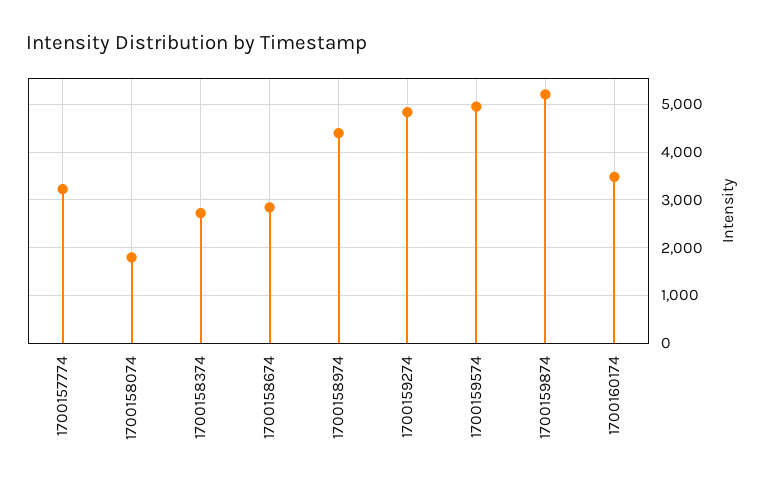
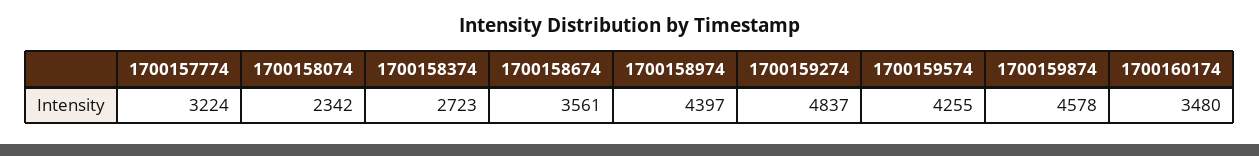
1700158074: 1800 -> 2342
1700158674: 2800 -> 3561
1700159574: 5000 -> 4255
1700159874: 5200 -> 4578

